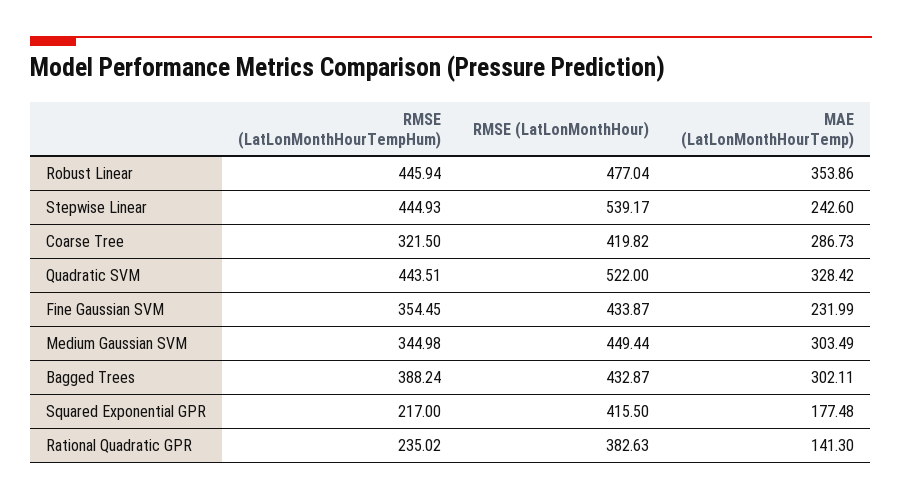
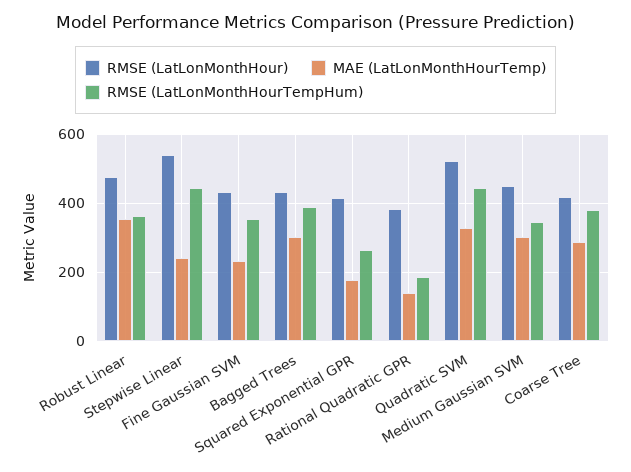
RMSE (LatLonMonthHourTempHum), Robust Linear: 445.94 -> 360
RMSE (LatLonMonthHourTempHum), Coarse Tree: 321.5 -> 380
RMSE (LatLonMonthHourTempHum), Squared Exponential GPR: 217 -> 260
RMSE (LatLonMonthHourTempHum), Rational Quadratic GPR: 235.02 -> 180

